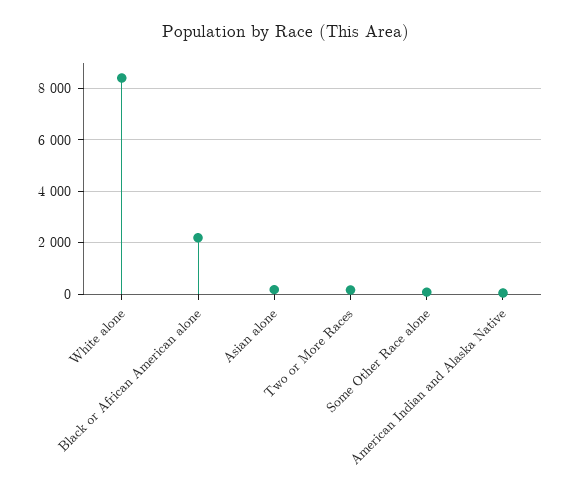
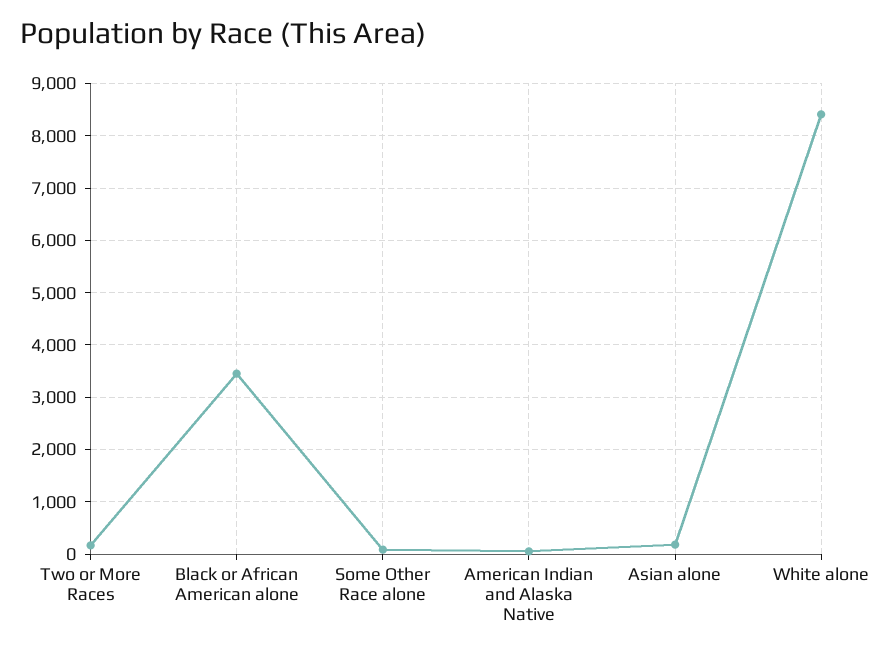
Black or African American alone: 2250 -> 3400

